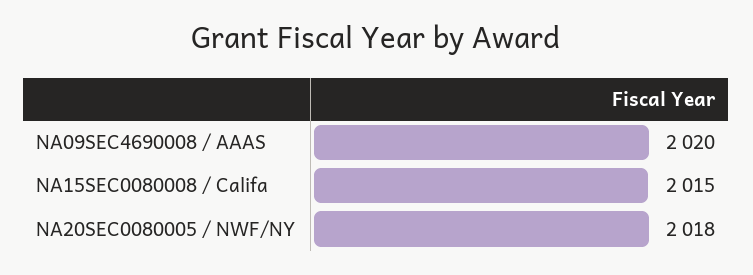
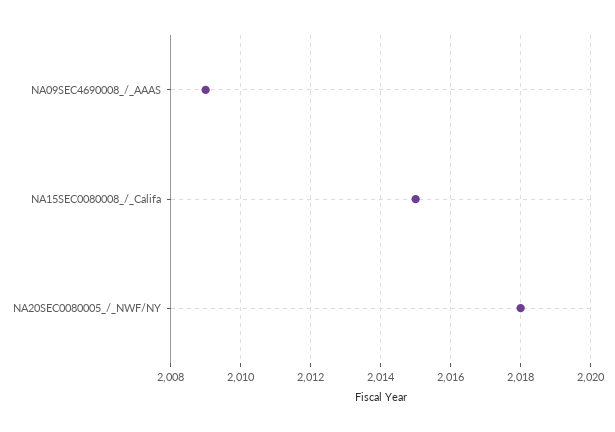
NA09SEC4690008 / AAAS: 2020 -> 2009

